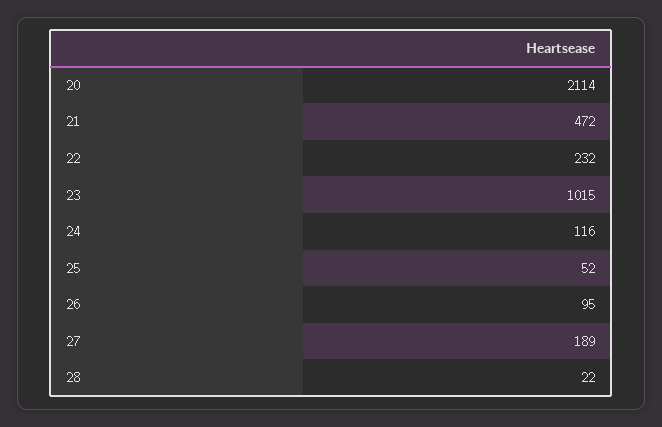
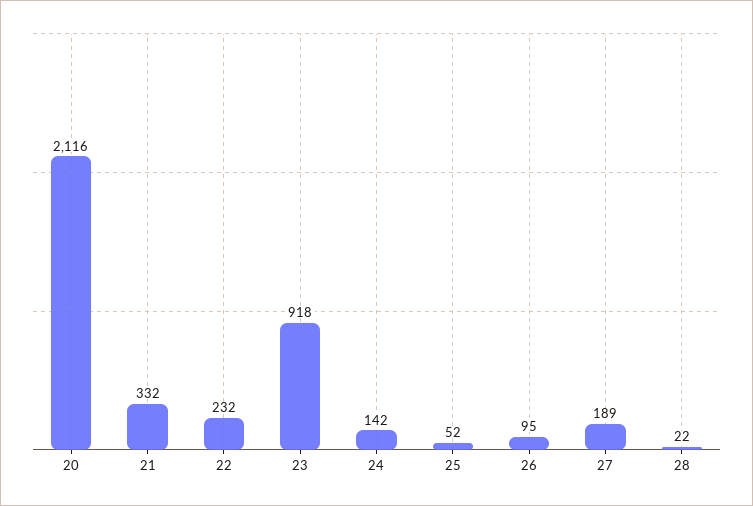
20: 2114 -> 2116
21: 472 -> 332
23: 1015 -> 918
24: 116 -> 142

